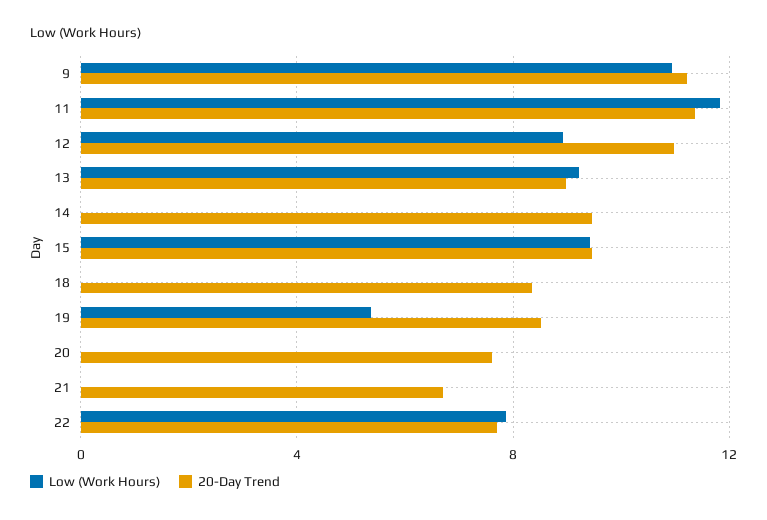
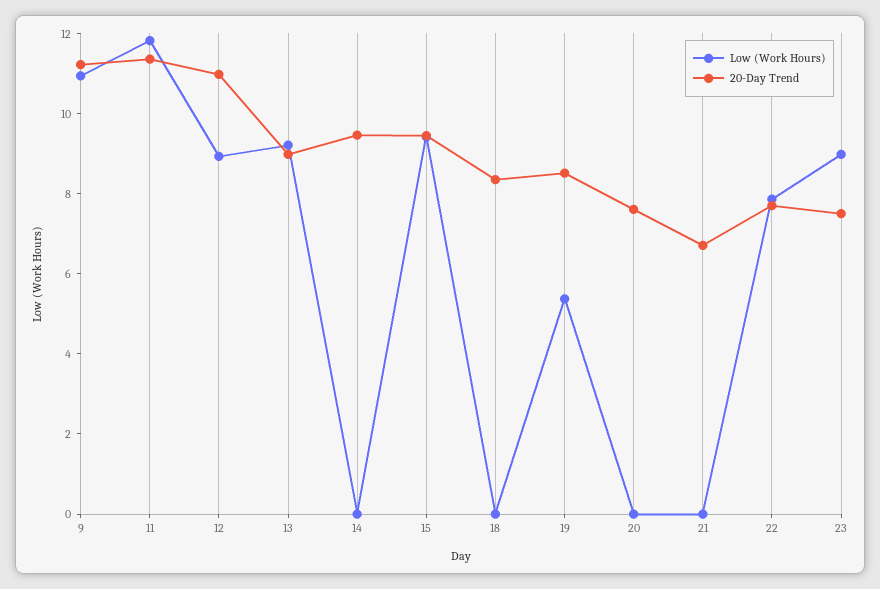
Low (Work Hours), 23: none -> 9
20-Day Trend, 23: none -> 7.5

